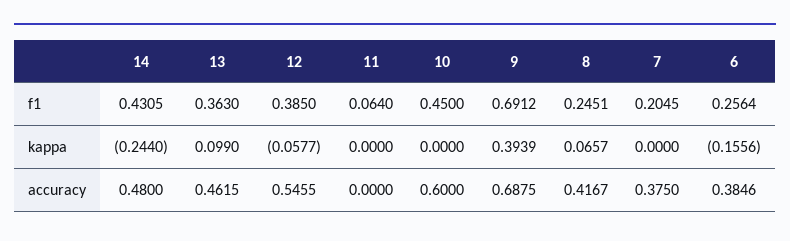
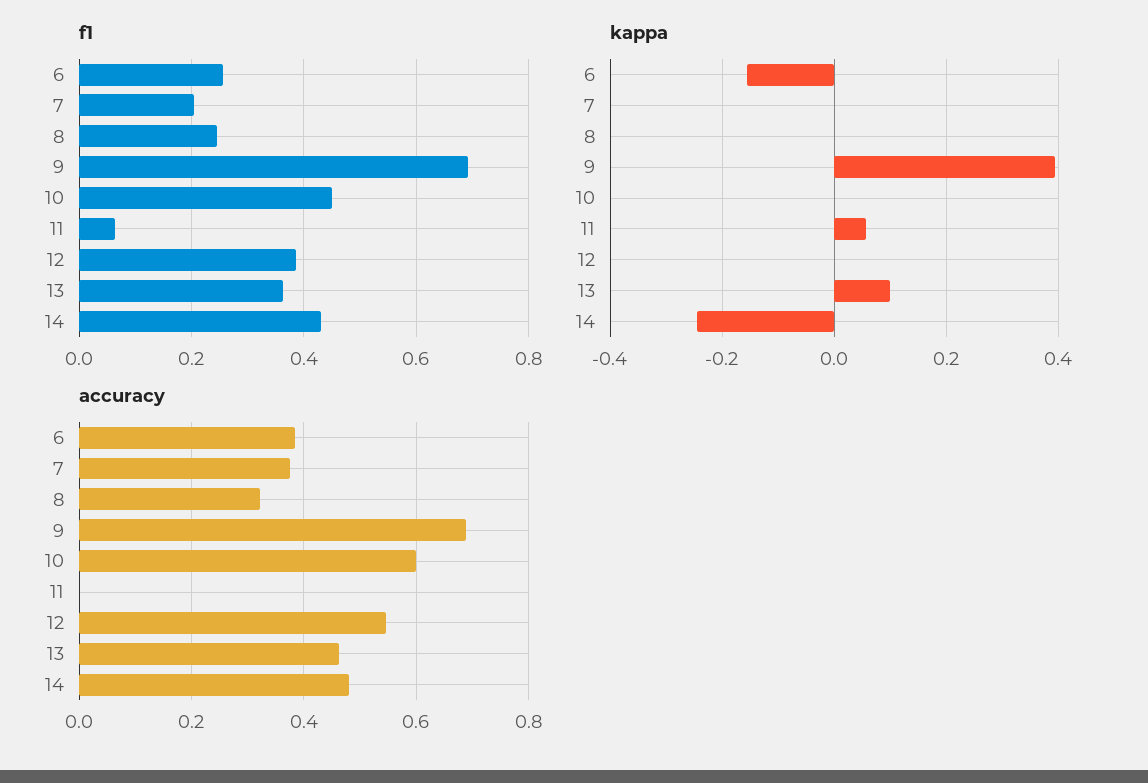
kappa, 12: -0.0577 -> 0
kappa, 11: 0 -> 0.06
kappa, 8: 0.0657 -> 0
accuracy, 8: 0.4167 -> 0.32

